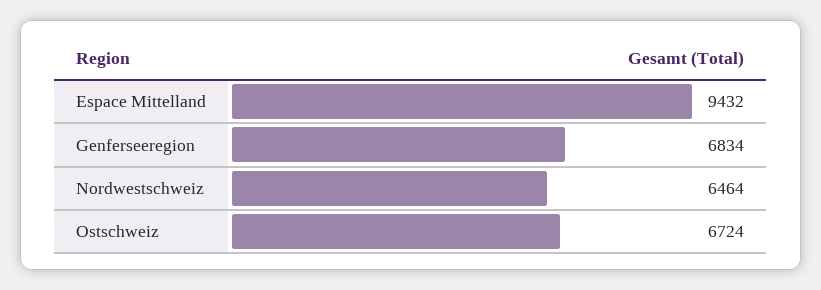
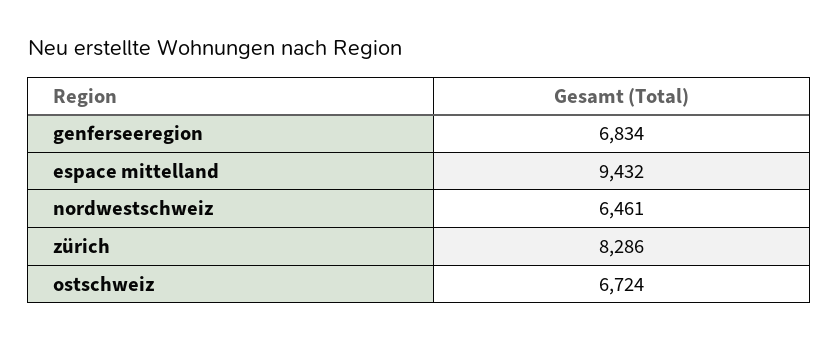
Nordwestschweiz: 6464 -> 6461
zürich: none -> 8286

